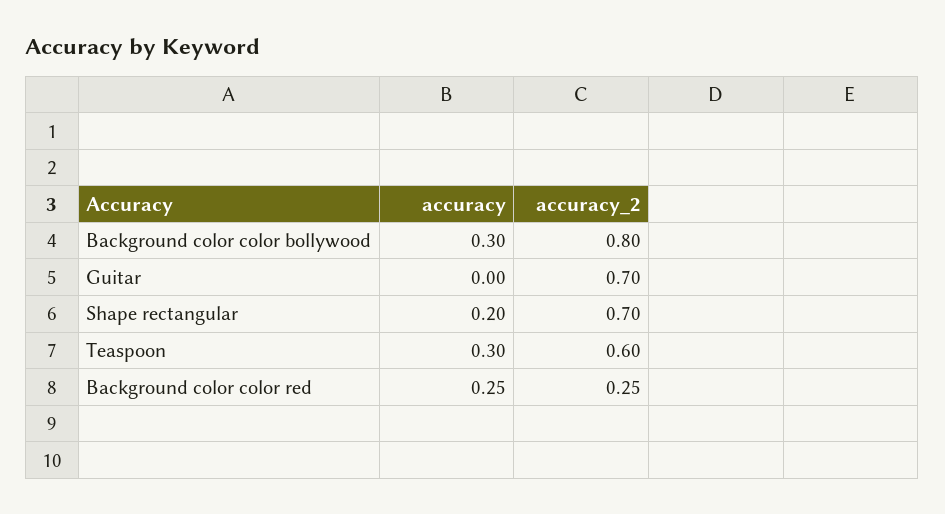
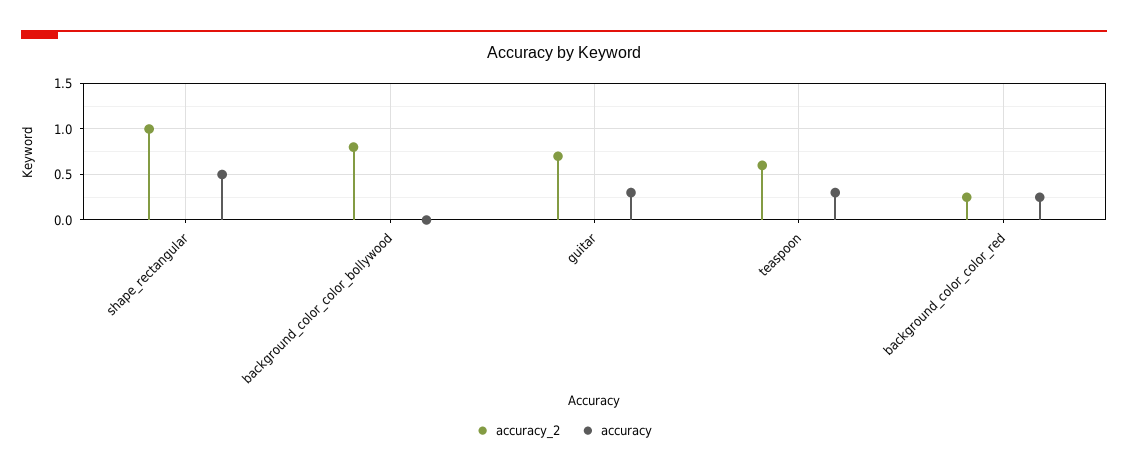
accuracy, Background color color bollywood: 0.3 -> 0
accuracy, Guitar: 0 -> 0.3
accuracy, Shape rectangular: 0.2 -> 0.5
accuracy_2, Shape rectangular: 0.7 -> 1

